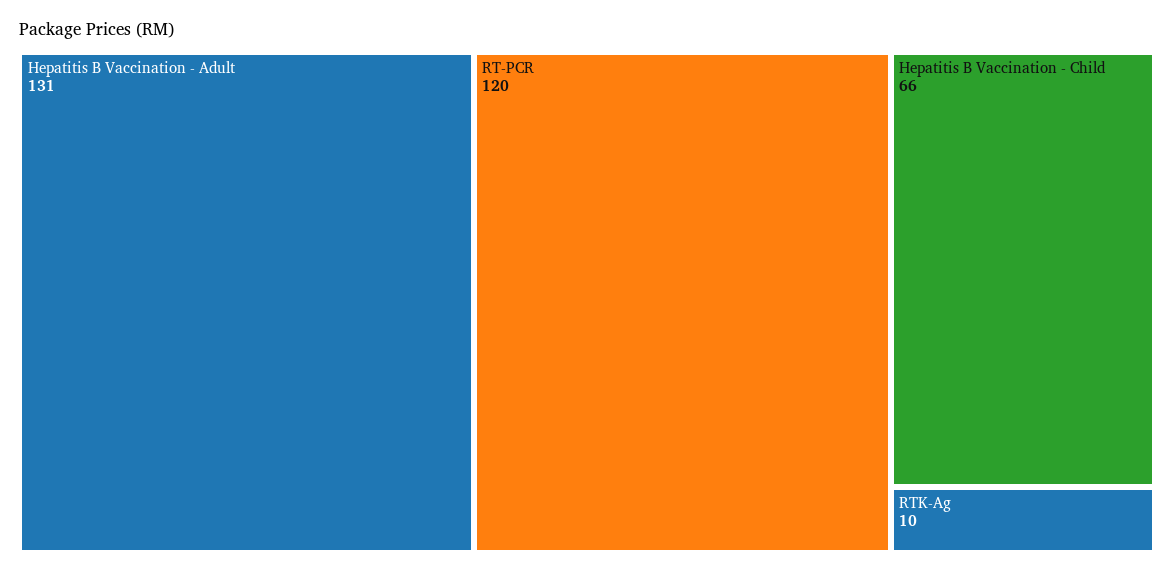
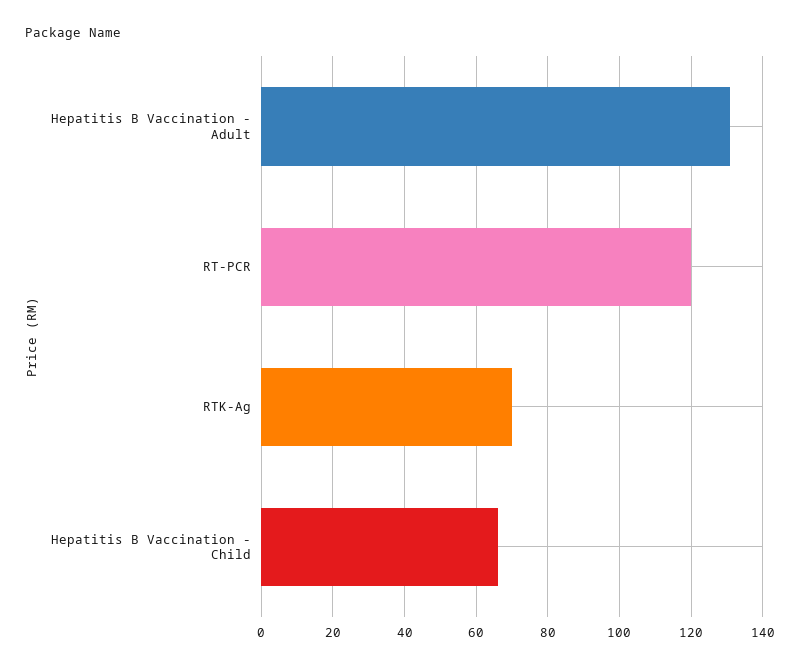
RTK-Ag: 10 -> 70

